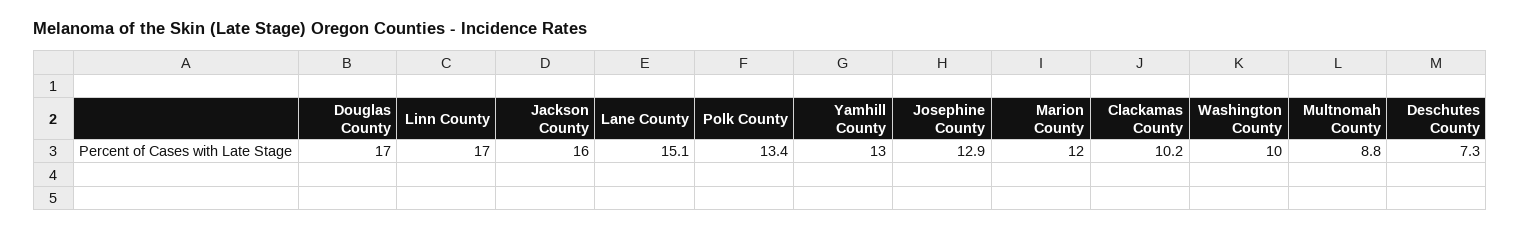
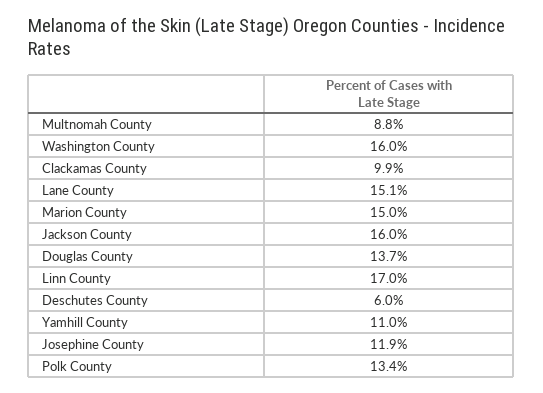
Douglas County: 17 -> 13.7
Yamhill County: 13 -> 11
Josephine County: 12.9 -> 11.9
Marion County: 12 -> 15
Clackamas County: 10.2 -> 9.9
Washington County: 10 -> 16
Deschutes County: 7.3 -> 6

